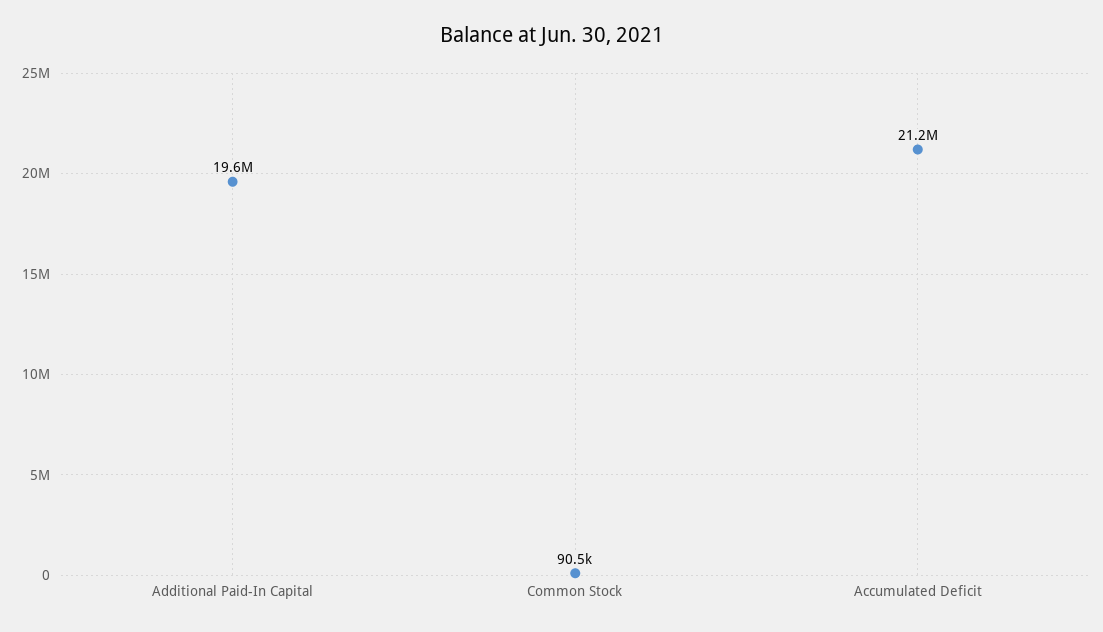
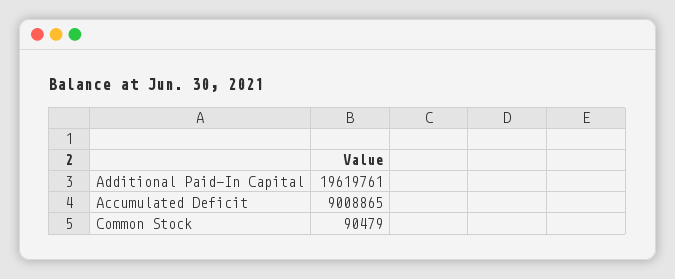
Accumulated Deficit: 21200000 -> 9008865

